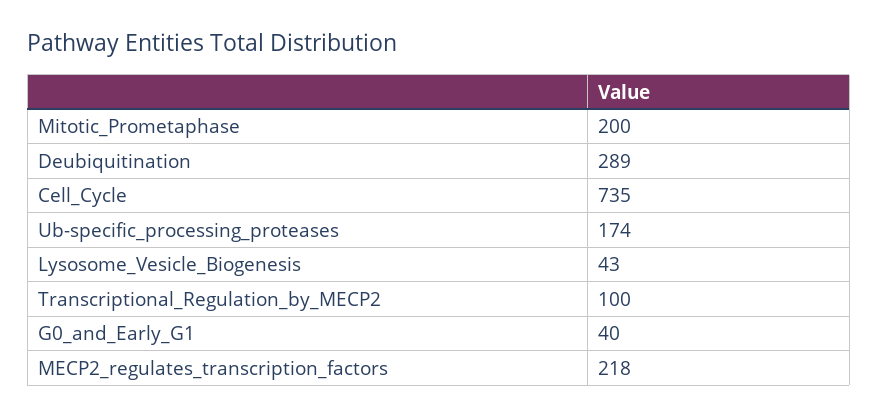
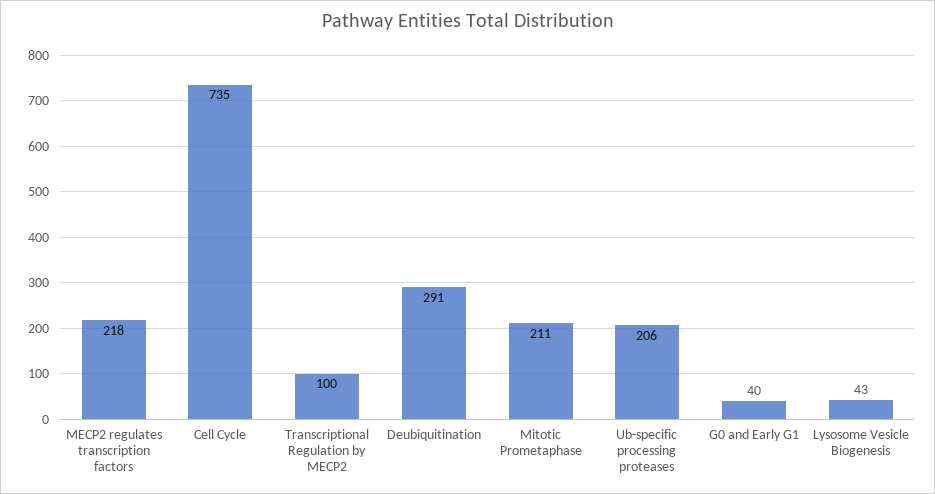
Mitotic_Prometaphase: 200 -> 211
Deubiquitination: 289 -> 291
Ub-specific_processing_proteases: 174 -> 206

